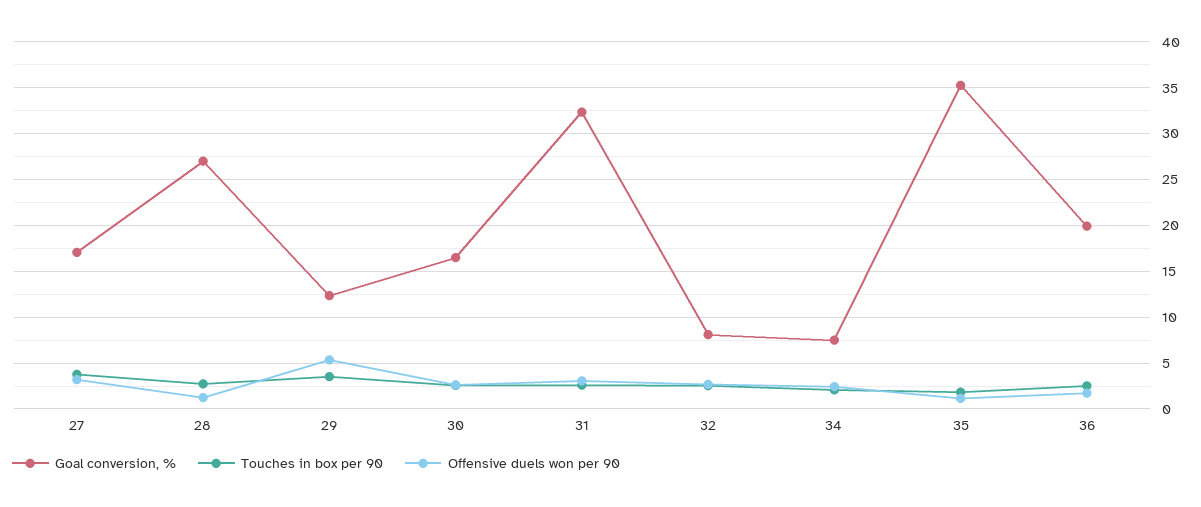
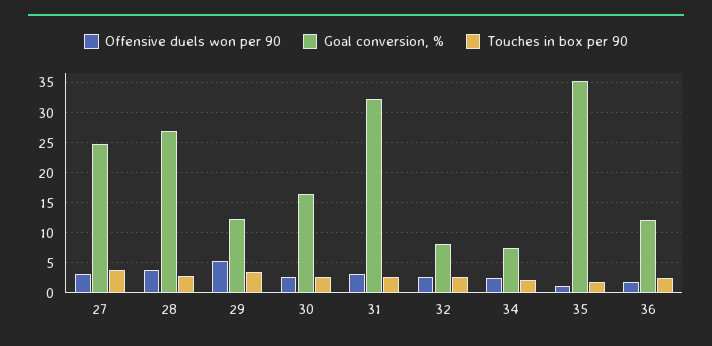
Goal conversion, %, 27: 17 -> 25
Offensive duels won per 90, 28: 1 -> 4
Goal conversion, %, 36: 20 -> 12

